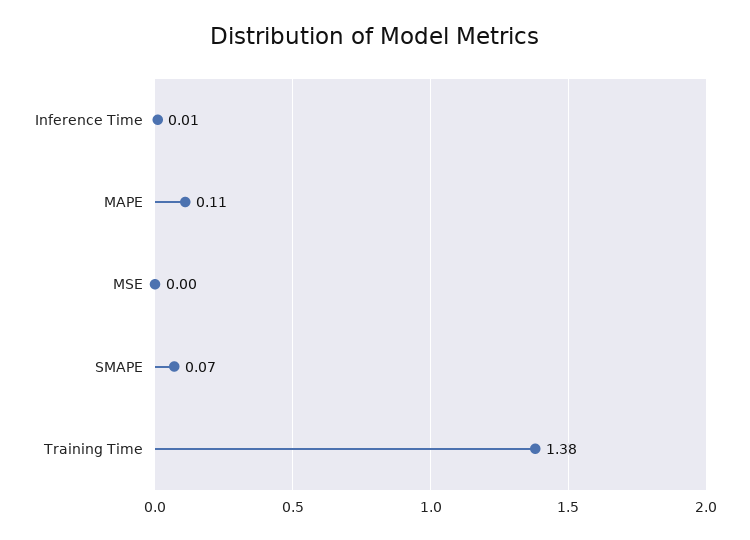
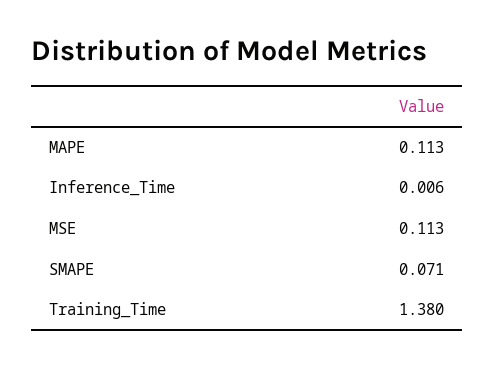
MSE: 0 -> 0.113

